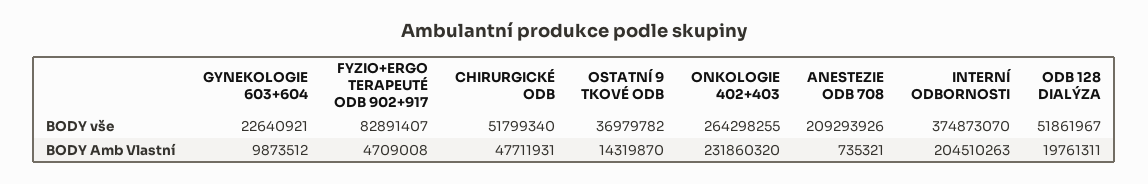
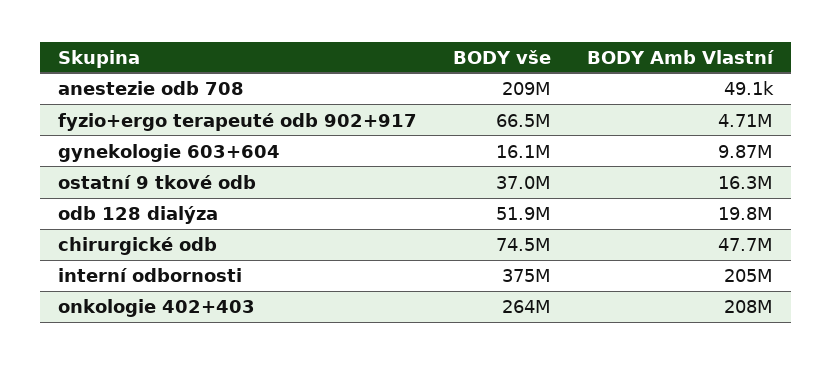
GYNEKOLOGIE 603+604, BODY vše: 22640921 -> 16100000
FYZIO+ERGO TERAPEUTÉ ODB 902+917, BODY vše: 82891407 -> 66500000
CHIRURGICKÉ ODB, BODY vše: 51799340 -> 74500000
OSTATNÍ 9 TKOVÉ ODB, BODY Amb Vlastní: 14319870 -> 16300000
ONKOLOGIE 402+403, BODY Amb Vlastní: 231860320 -> 208000000
ANESTEZIE ODB 708, BODY Amb Vlastní: 735321 -> 49100

